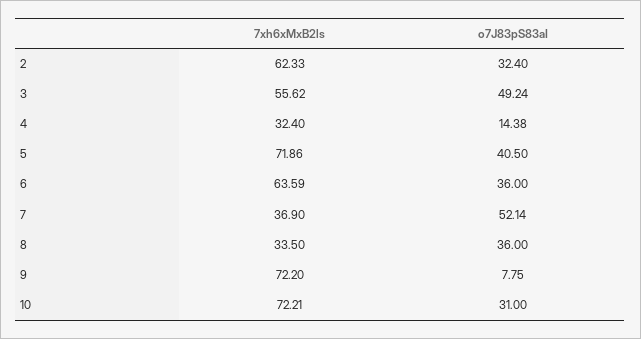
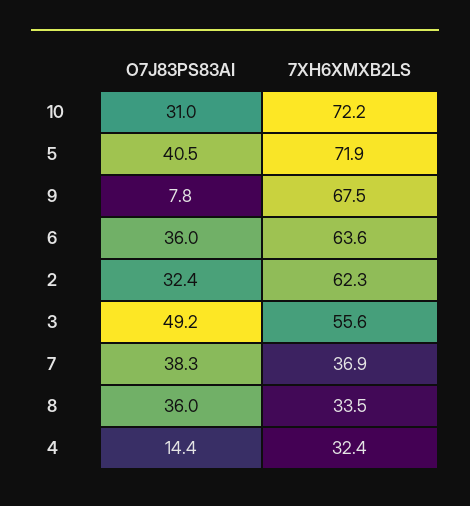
o7J83pS83aI, 7: 52.14 -> 38.3
7xh6xMxB2ls, 9: 72.2 -> 67.5

